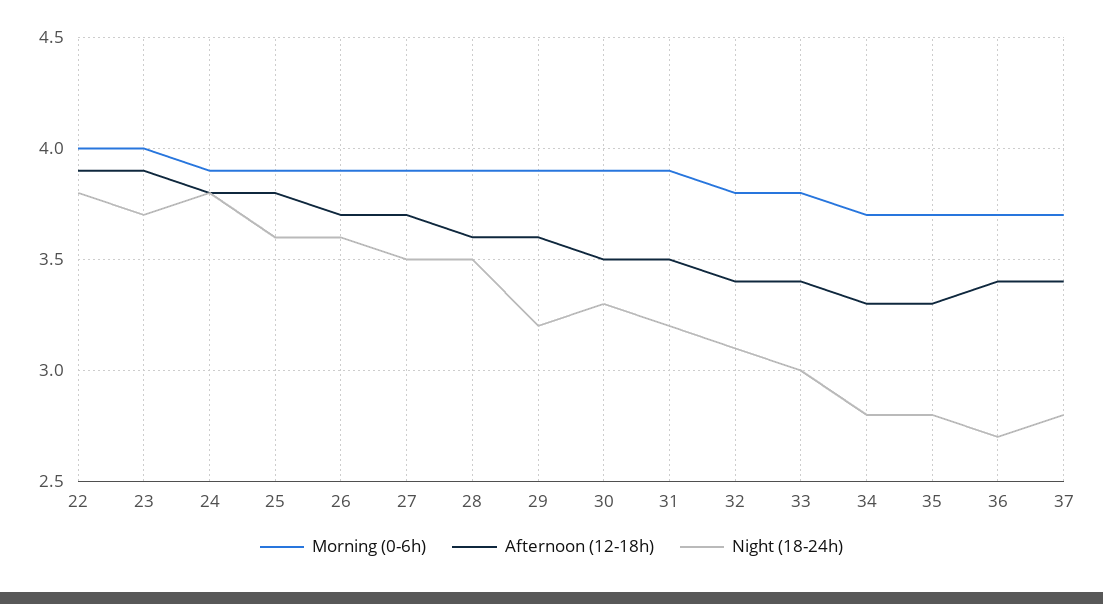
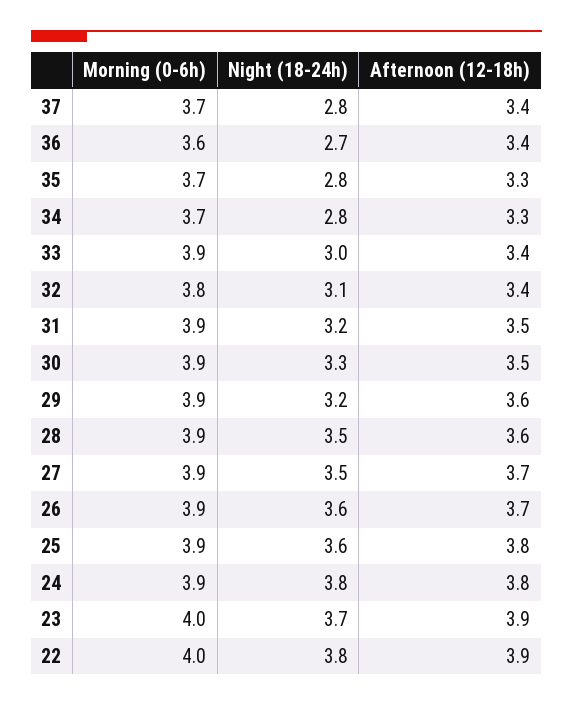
Morning (0-6h), 33: 3.8 -> 3.9
Morning (0-6h), 36: 3.7 -> 3.6

